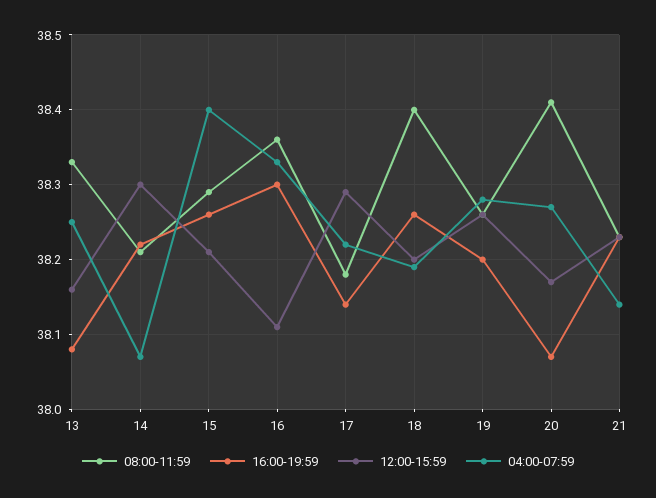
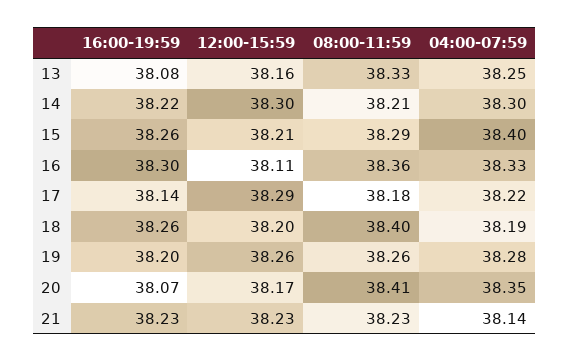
04:00-07:59, 14: 38.07 -> 38.3
04:00-07:59, 20: 38.27 -> 38.35

